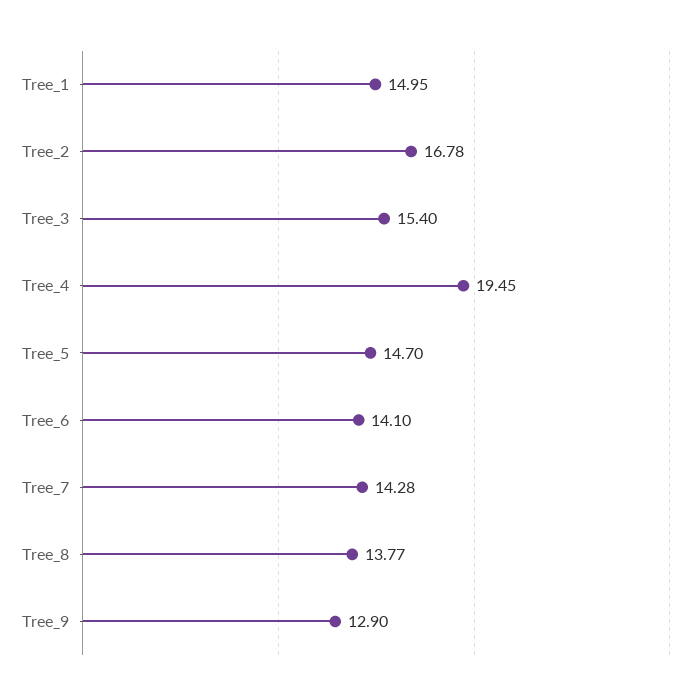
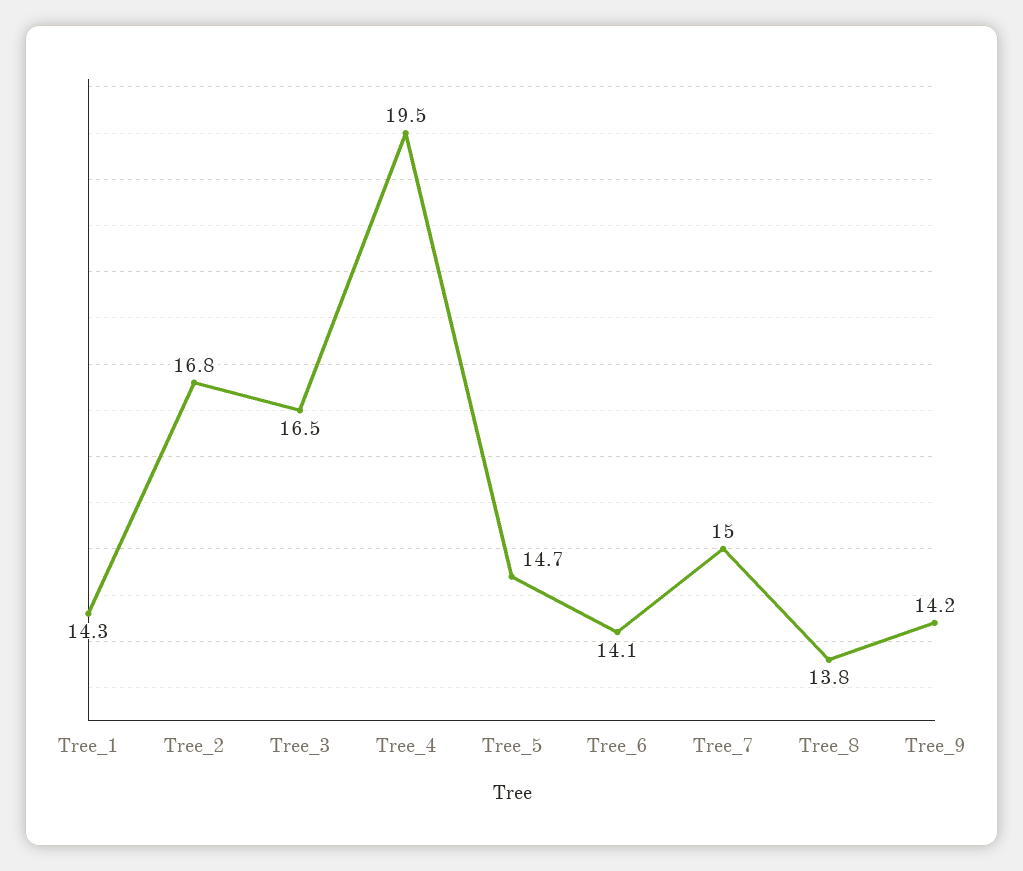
Tree_1: 14.95 -> 14.3
Tree_3: 15.4 -> 16.5
Tree_7: 14.28 -> 15
Tree_9: 12.9 -> 14.2

